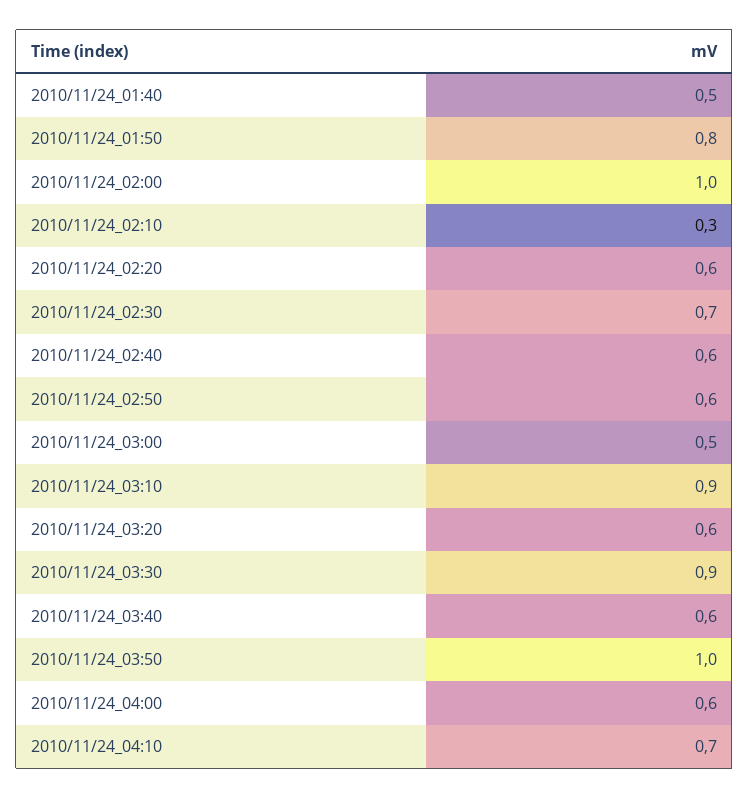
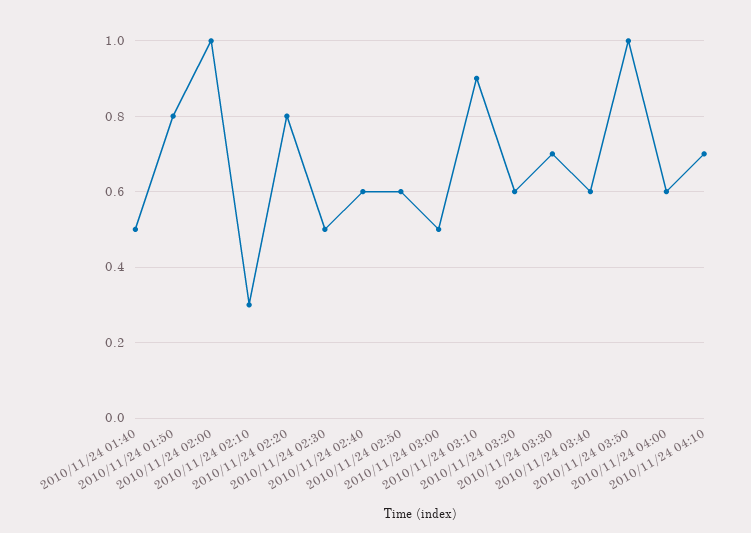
2010/11/24_02:20: 0.6 -> 0.8
2010/11/24_02:30: 0.7 -> 0.5
2010/11/24_03:30: 0.9 -> 0.7

